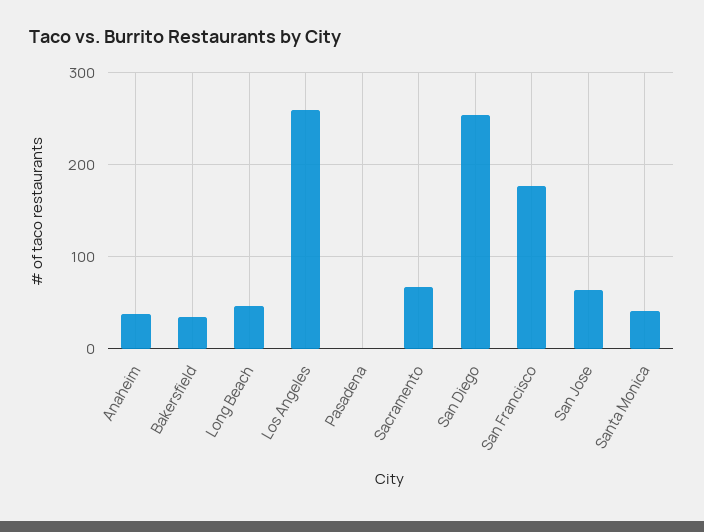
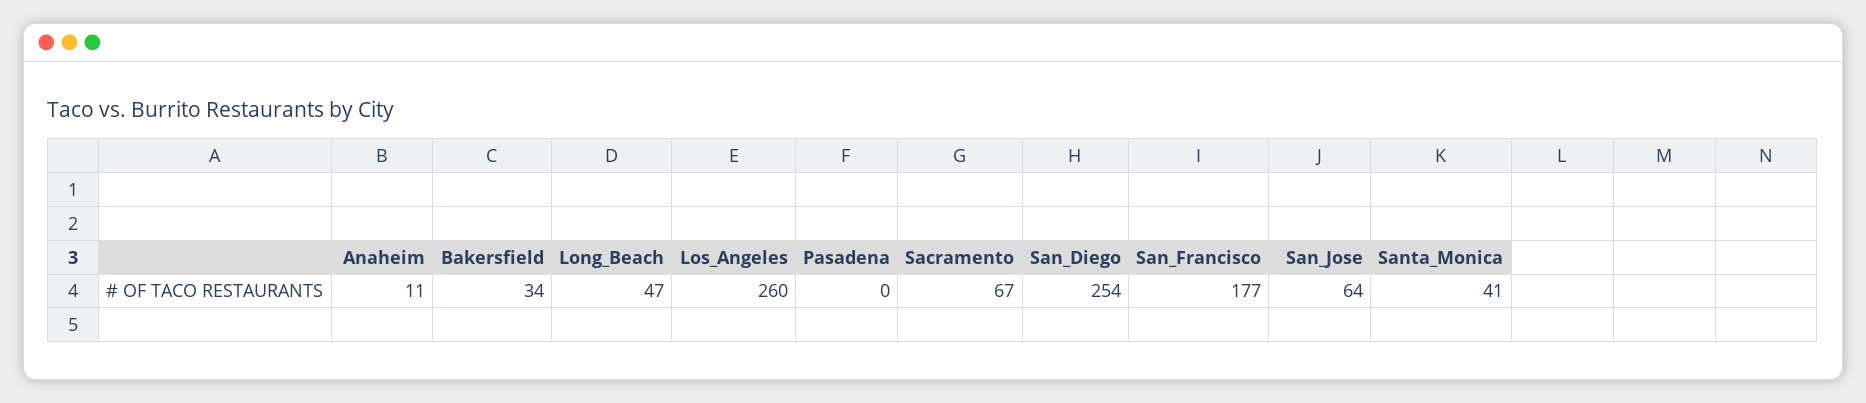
Anaheim: 40 -> 11

